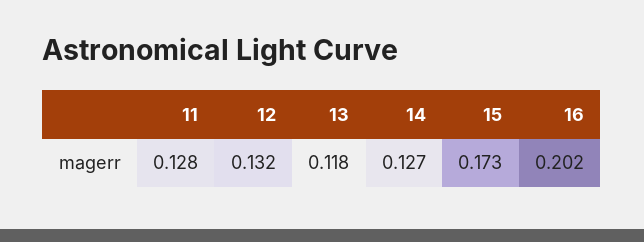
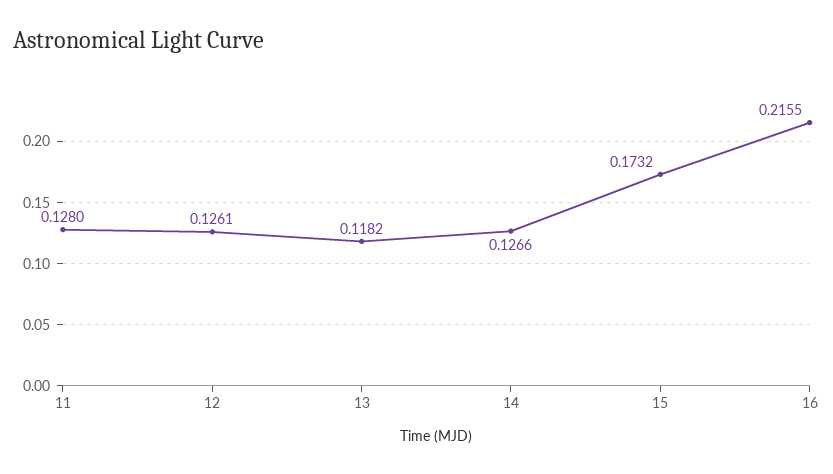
12: 0.132 -> 0.1261
16: 0.202 -> 0.2155

